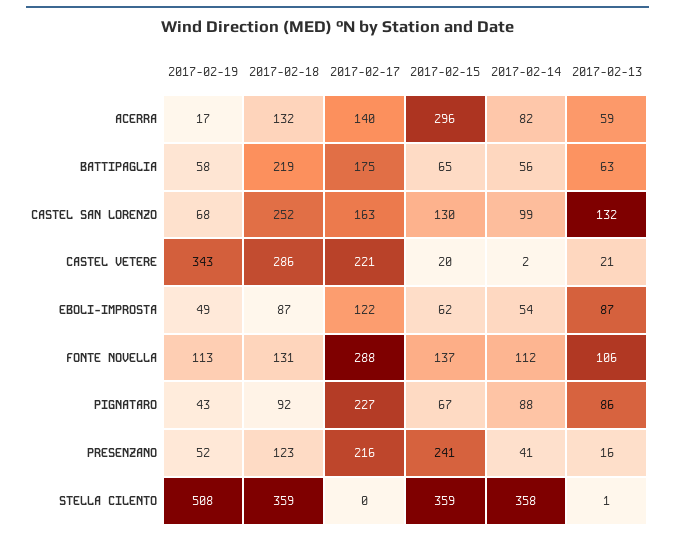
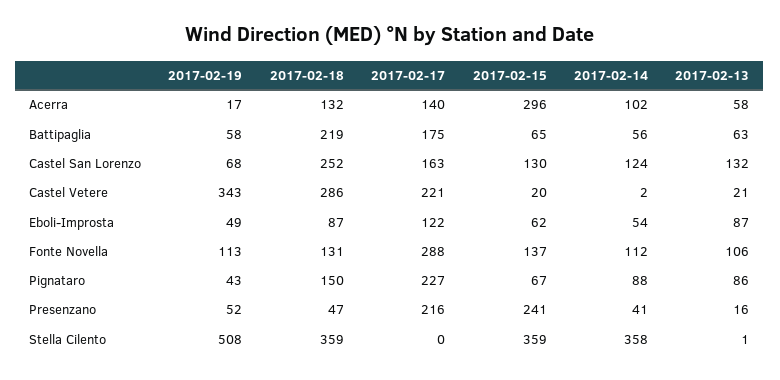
2017-02-14, ACERRA: 82 -> 102
2017-02-13, ACERRA: 59 -> 58
2017-02-14, CASTEL SAN LORENZO: 99 -> 124
2017-02-18, PIGNATARO: 92 -> 150
2017-02-18, PRESENZANO: 123 -> 47

